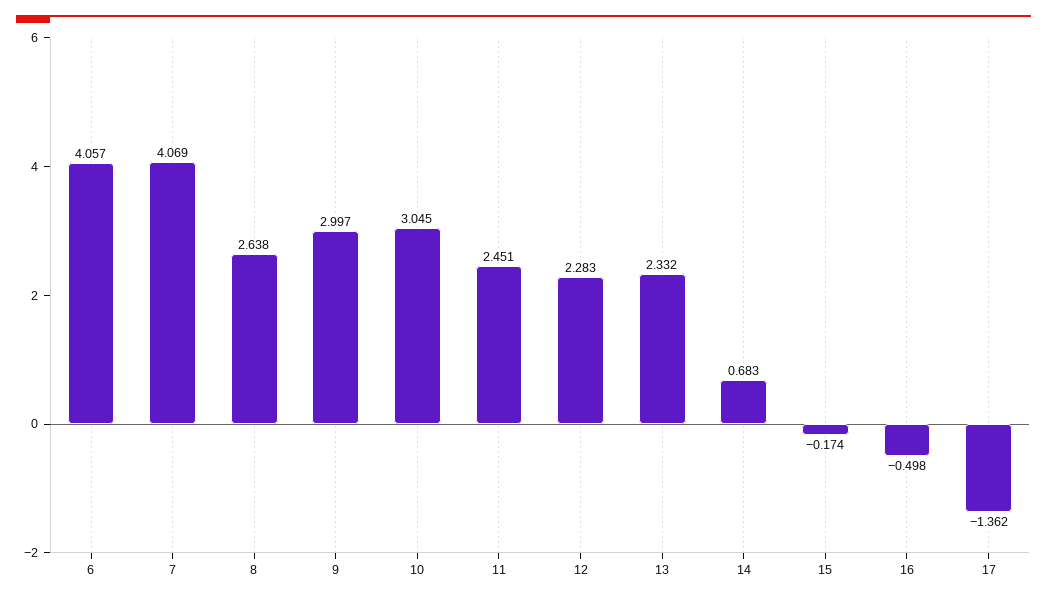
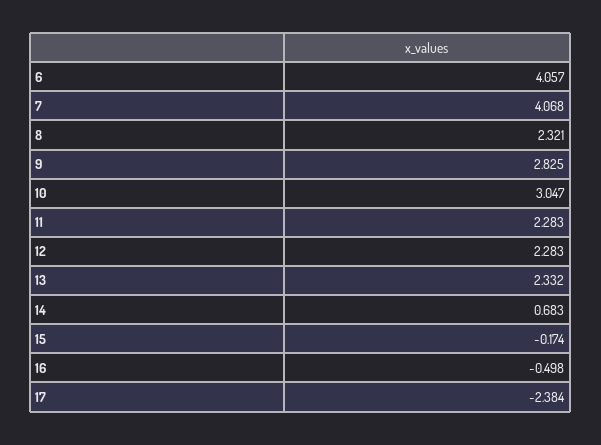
7: 4.069 -> 4.068
8: 2.638 -> 2.321
9: 2.997 -> 2.825
10: 3.045 -> 3.047
11: 2.451 -> 2.283
17: -1.362 -> -2.384

